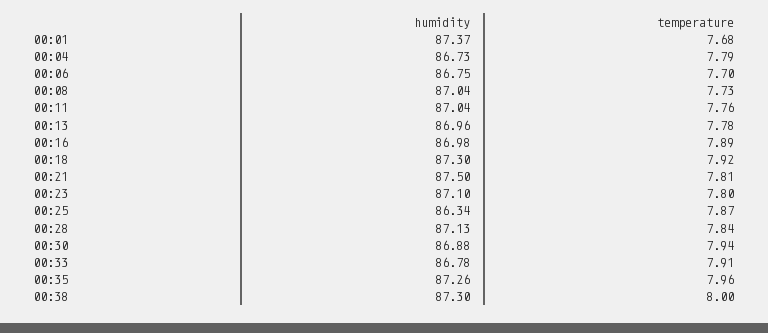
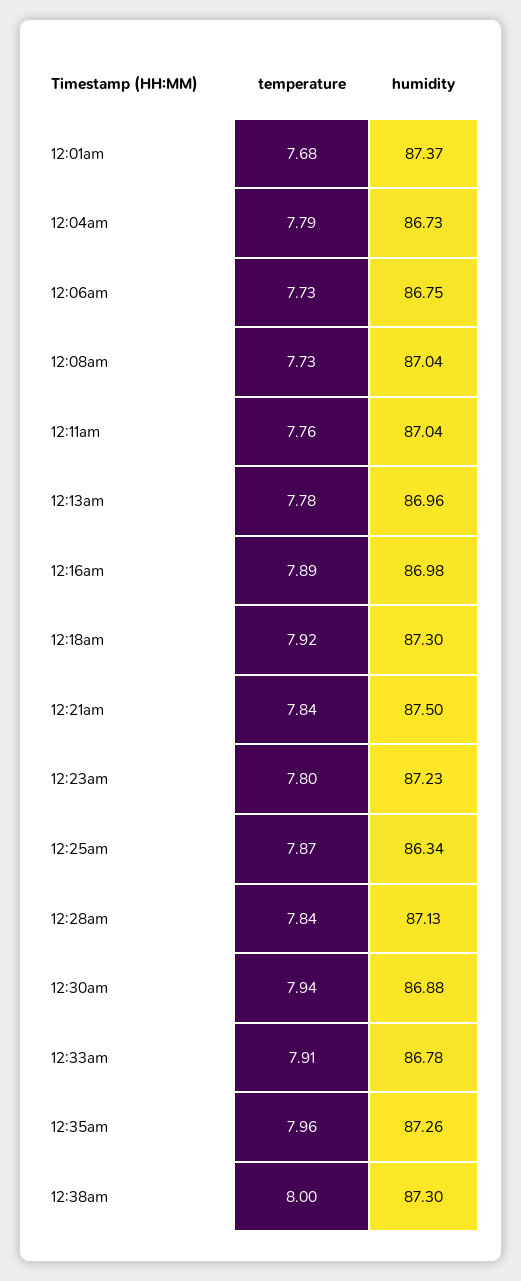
temperature, 00:06: 7.7 -> 7.73
temperature, 00:21: 7.81 -> 7.84
humidity, 00:23: 87.1 -> 87.23

